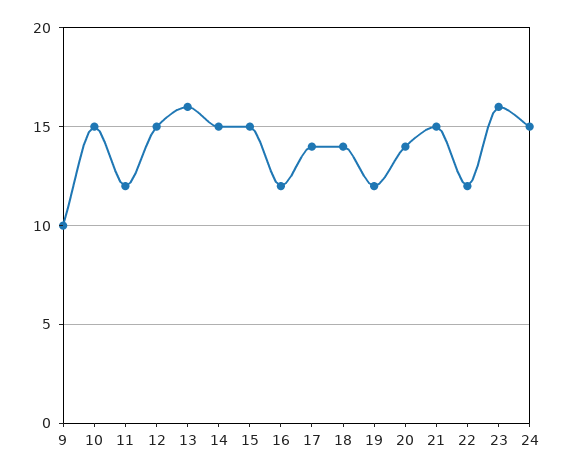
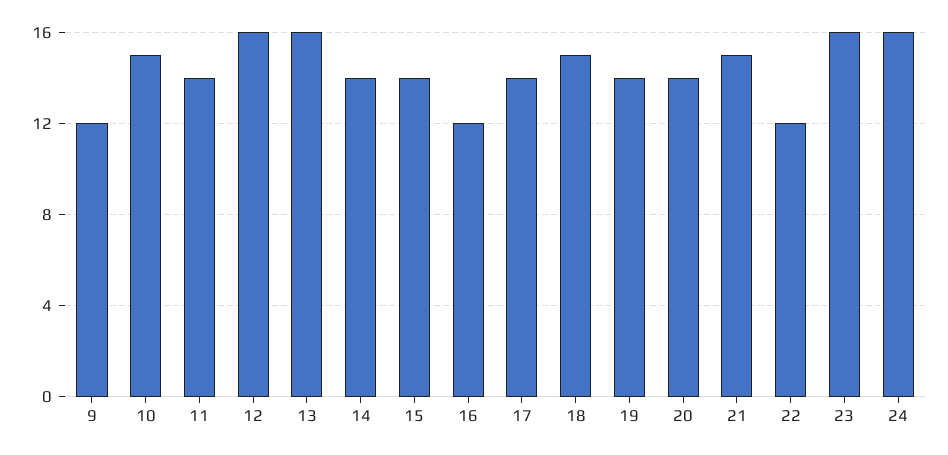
9: 10 -> 12
11: 12 -> 14
12: 15 -> 16
14: 15 -> 14
15: 15 -> 14
18: 14 -> 15
19: 12 -> 14
24: 15 -> 16

